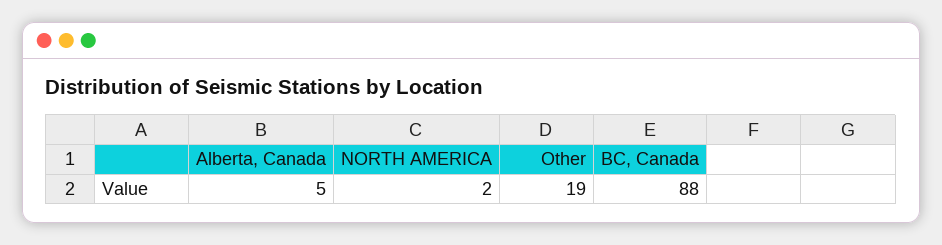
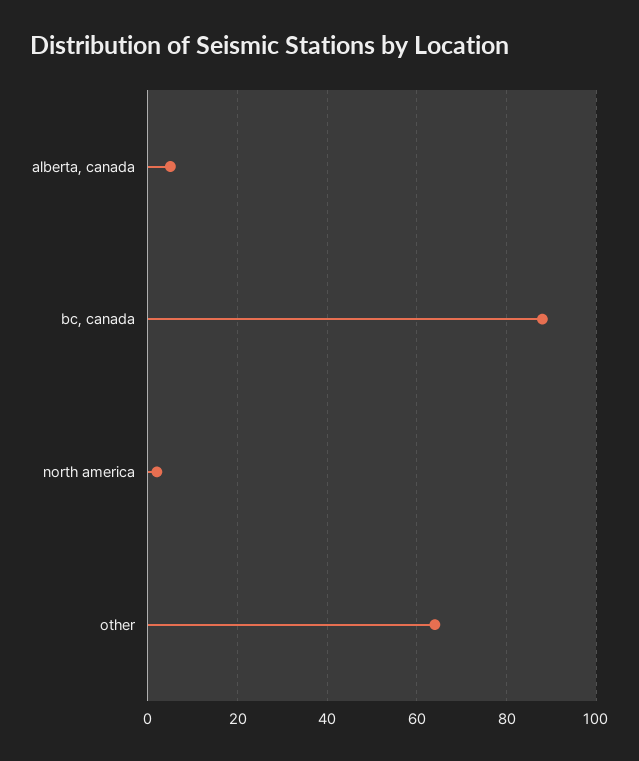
Other: 19 -> 65

